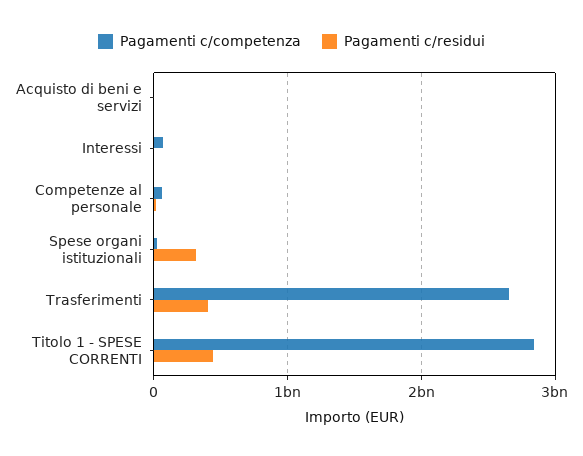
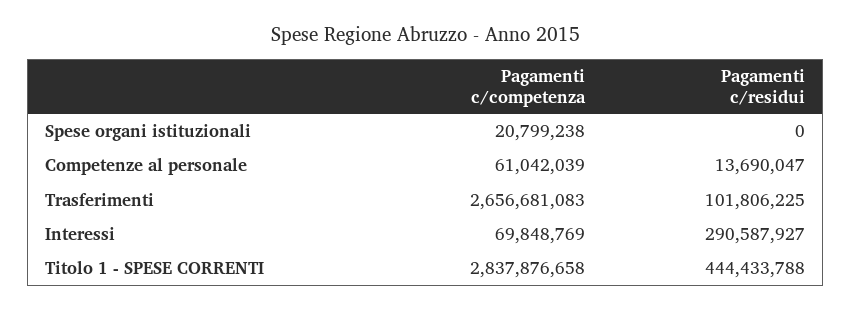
Pagamenti c/competenza, Acquisto di beni e servizi: 0 -> none
Pagamenti c/residui, Acquisto di beni e servizi: 0 -> none
Pagamenti c/residui, Interessi: 0 -> 290587927
Pagamenti c/residui, Spese organi istituzionali: 300000000 -> 0
Pagamenti c/residui, Trasferimenti: 400000000 -> 101806225

